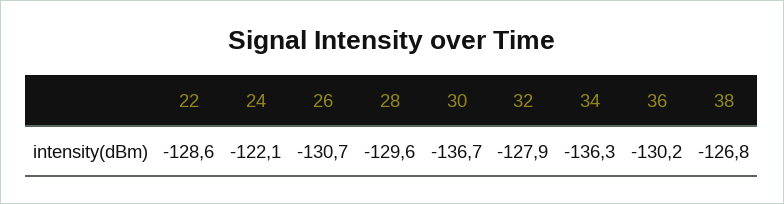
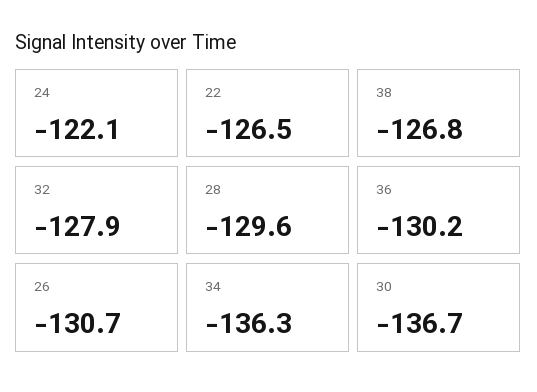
22: -128.6 -> -126.5

